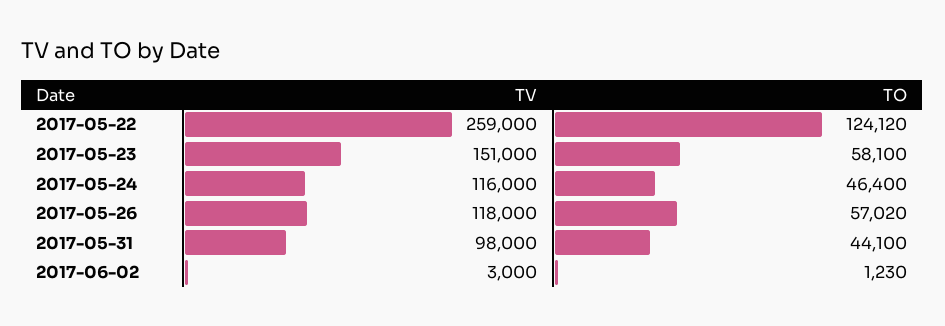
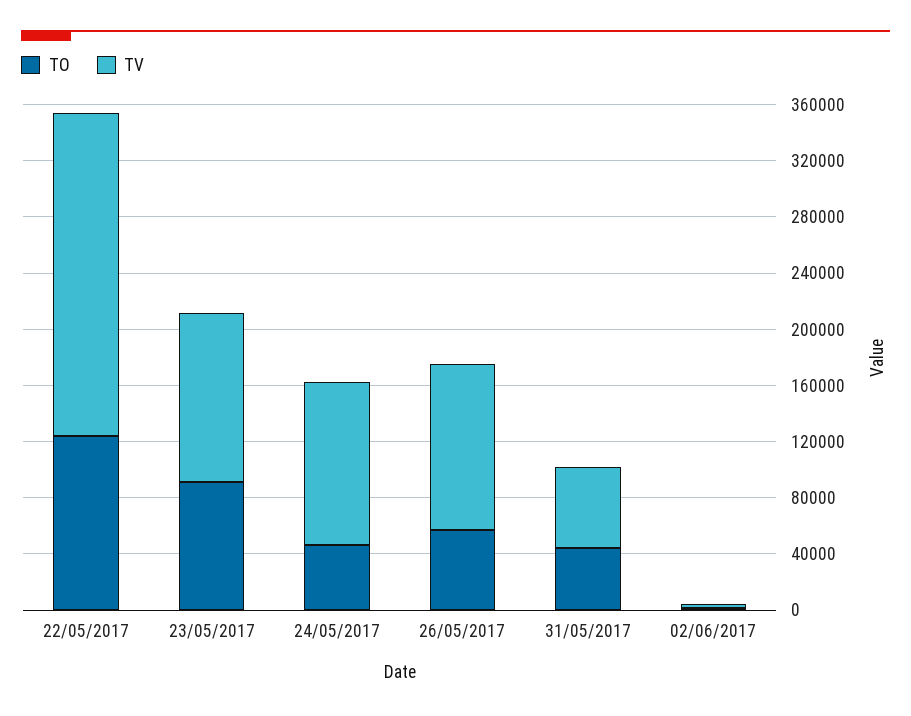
TV, 2017-05-22: 259000 -> 230000
TV, 2017-05-23: 151000 -> 120000
TO, 2017-05-23: 58100 -> 90000
TV, 2017-05-31: 98000 -> 60000

